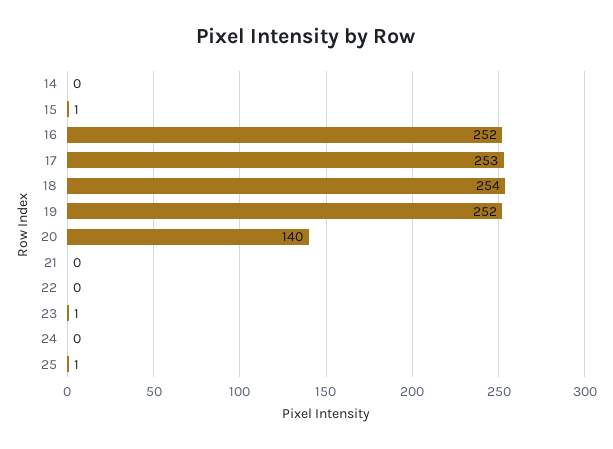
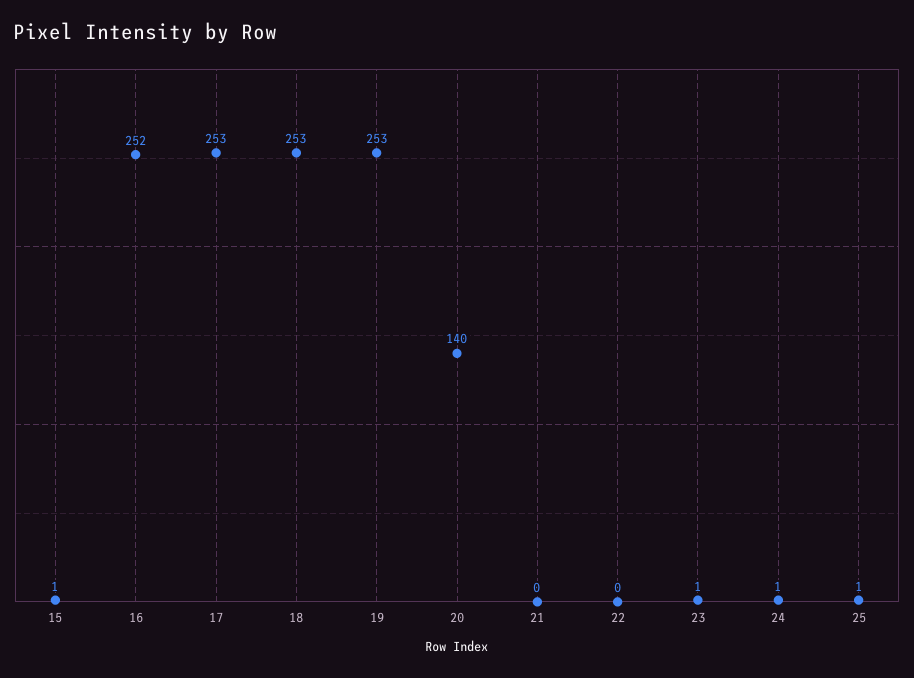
14: 0 -> none
18: 254 -> 253
19: 252 -> 253
24: 0 -> 1

